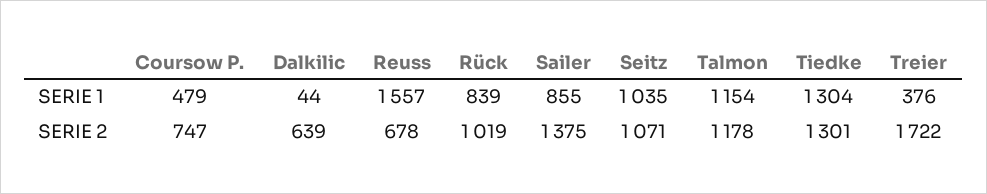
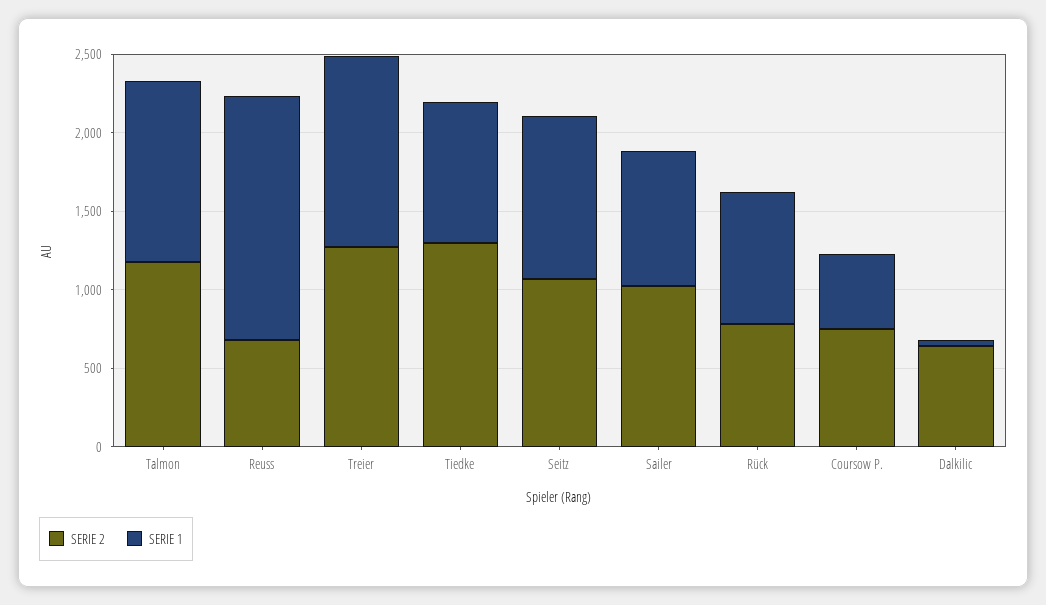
SERIE 1, Tiedke: 1304 -> 900
SERIE 1, Treier: 376 -> 1200
SERIE 2, Rück: 1019 -> 800
SERIE 2, Sailer: 1375 -> 1000
SERIE 2, Treier: 1722 -> 1300

